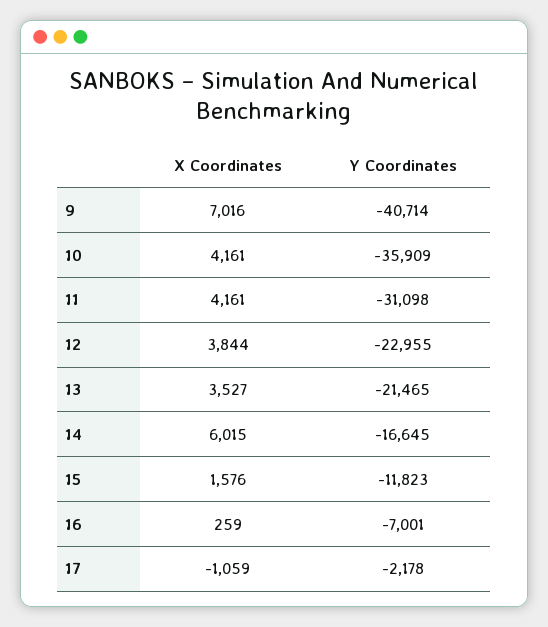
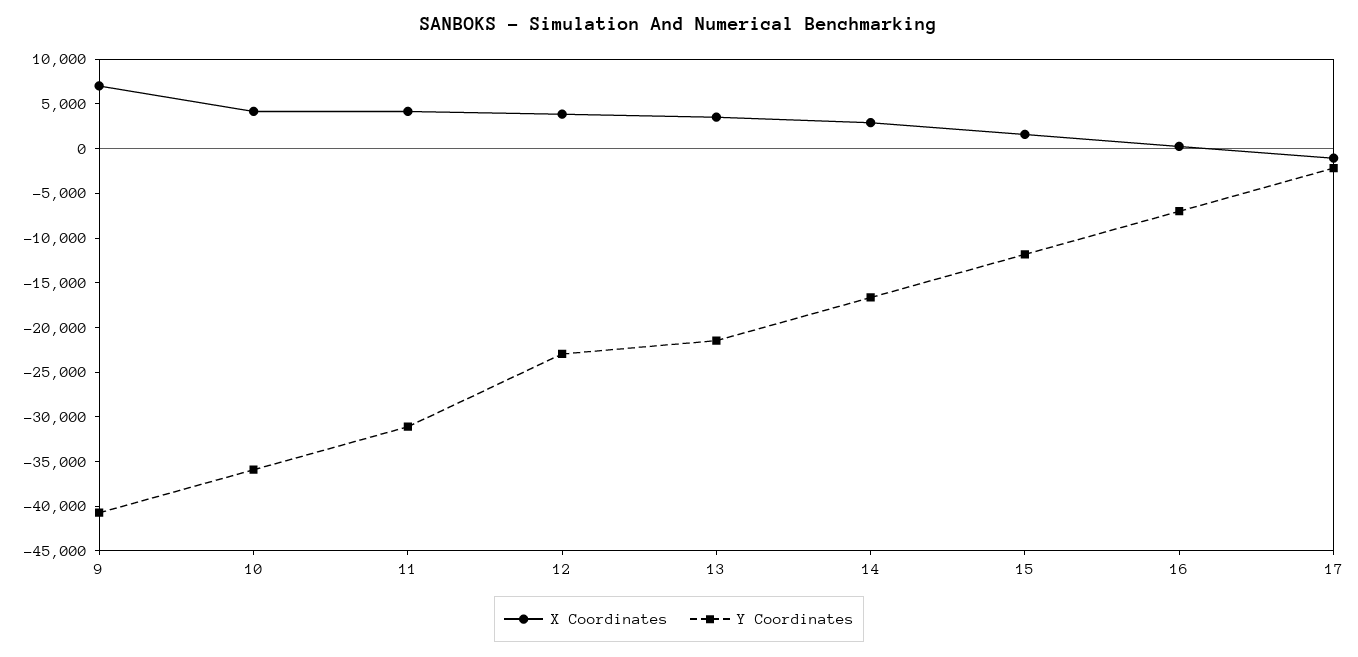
X Coordinates, 14: 6015 -> 3000

